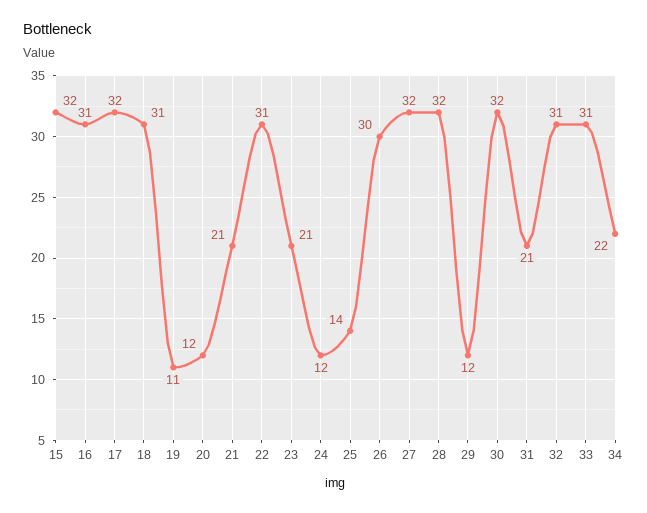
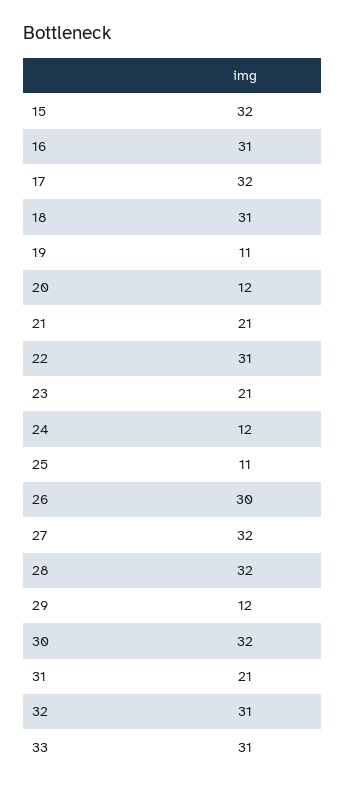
25: 14 -> 11
34: 22 -> none

